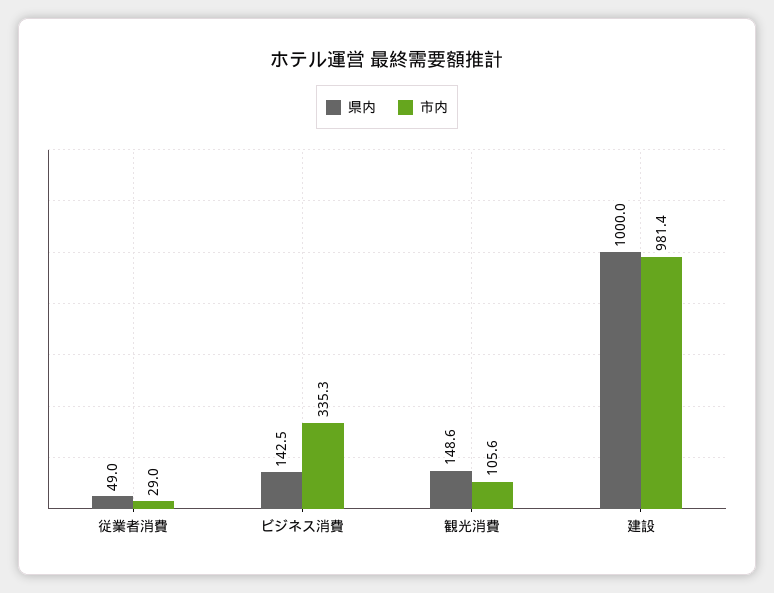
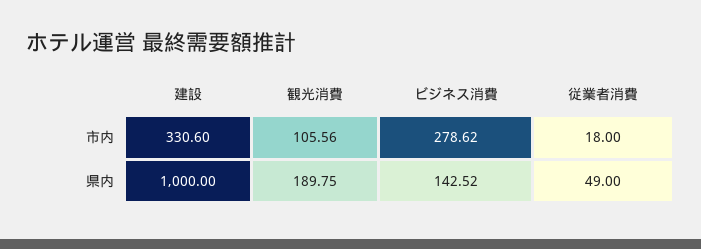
市内, 従業者消費: 29 -> 18
市内, ビジネス消費: 335.3 -> 278.62
県内, 観光消費: 148.6 -> 189.75
市内, 建設: 981.4 -> 330.6

